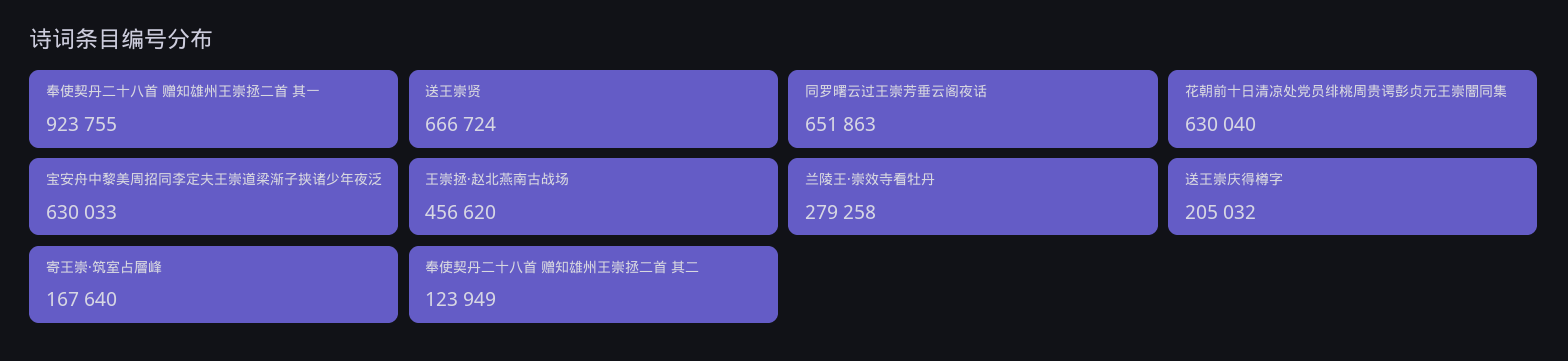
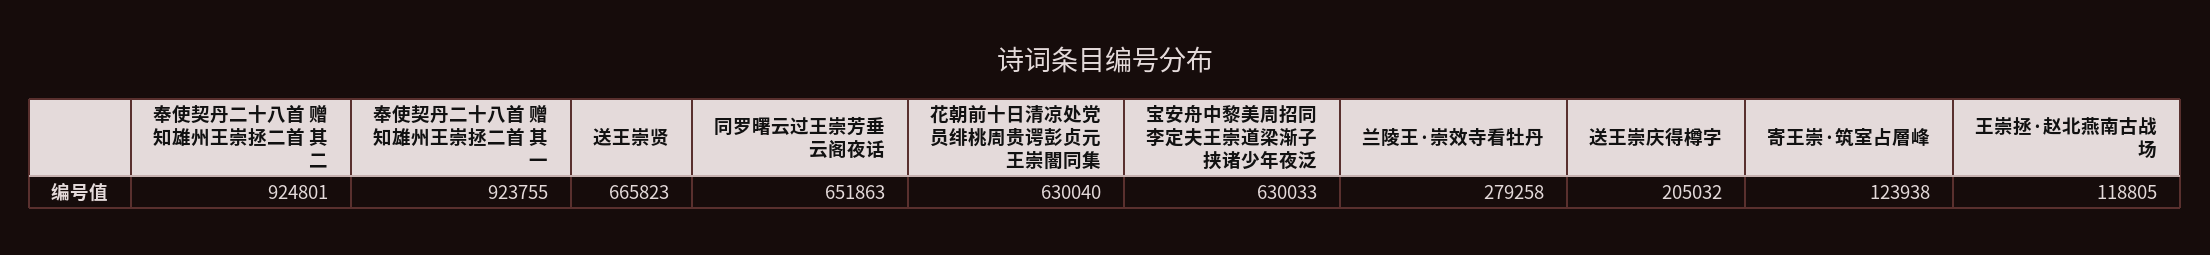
送王崇贤: 666724 -> 665823
王崇拯·赵北燕南古战场: 456620 -> 118805
寄王崇·筑室占層峰: 167640 -> 123938
奉使契丹二十八首 赠知雄州王崇拯二首 其二: 123949 -> 924801

